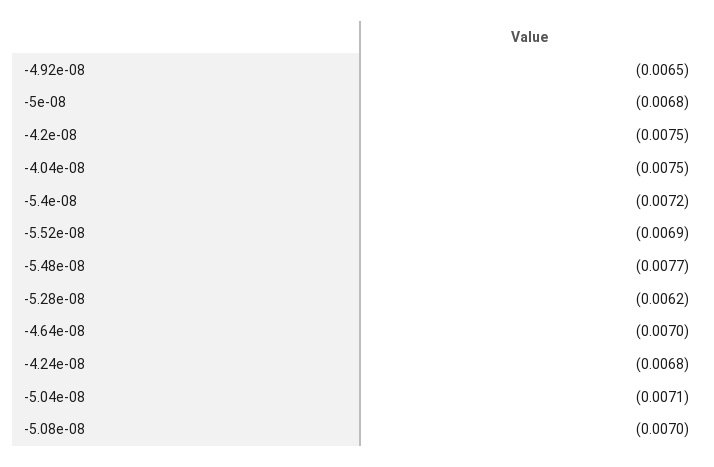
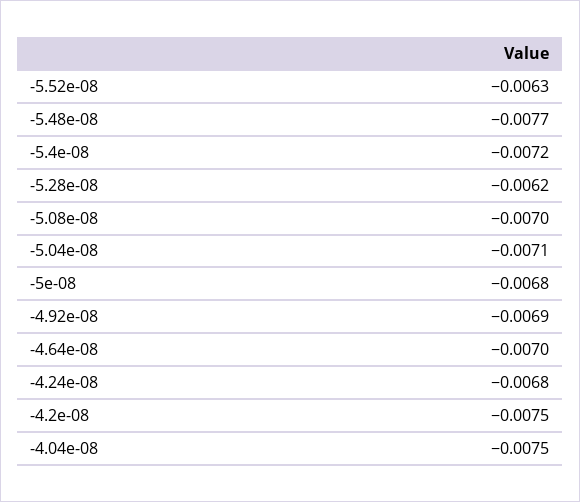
-4.92e-08: -0.0065 -> -0.0069
-5.52e-08: -0.0069 -> -0.0063

